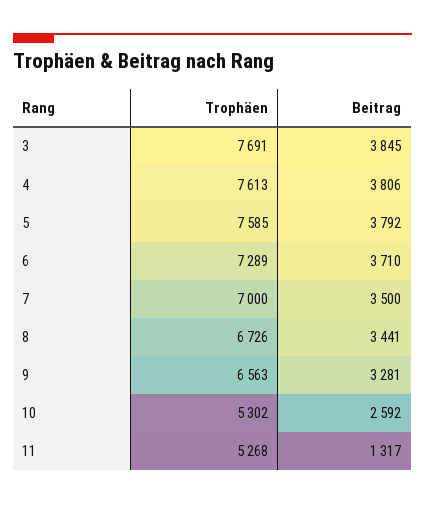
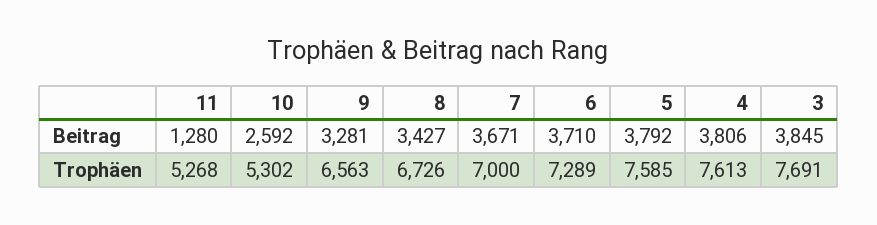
Beitrag, 7: 3500 -> 3671
Beitrag, 8: 3441 -> 3427
Beitrag, 11: 1317 -> 1280

